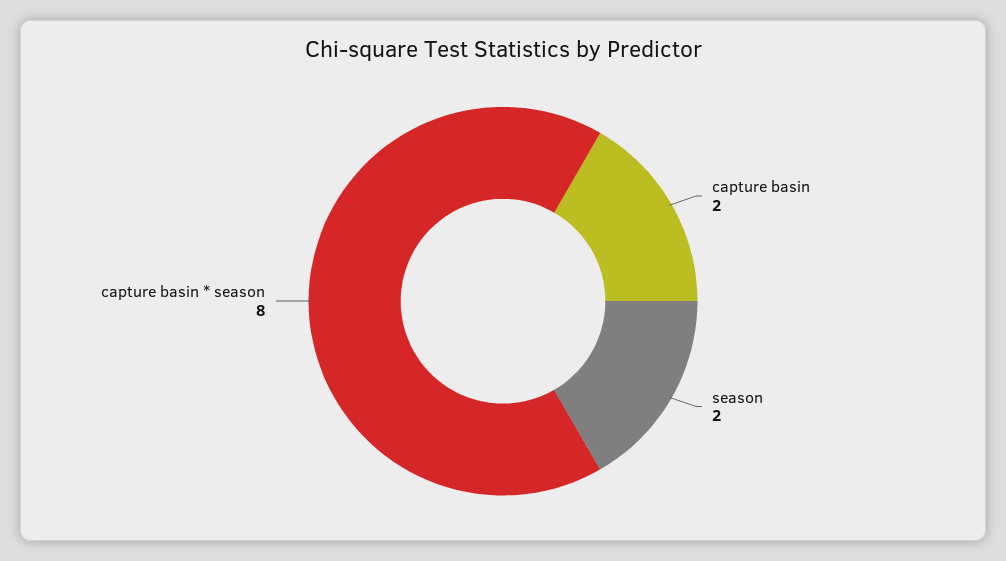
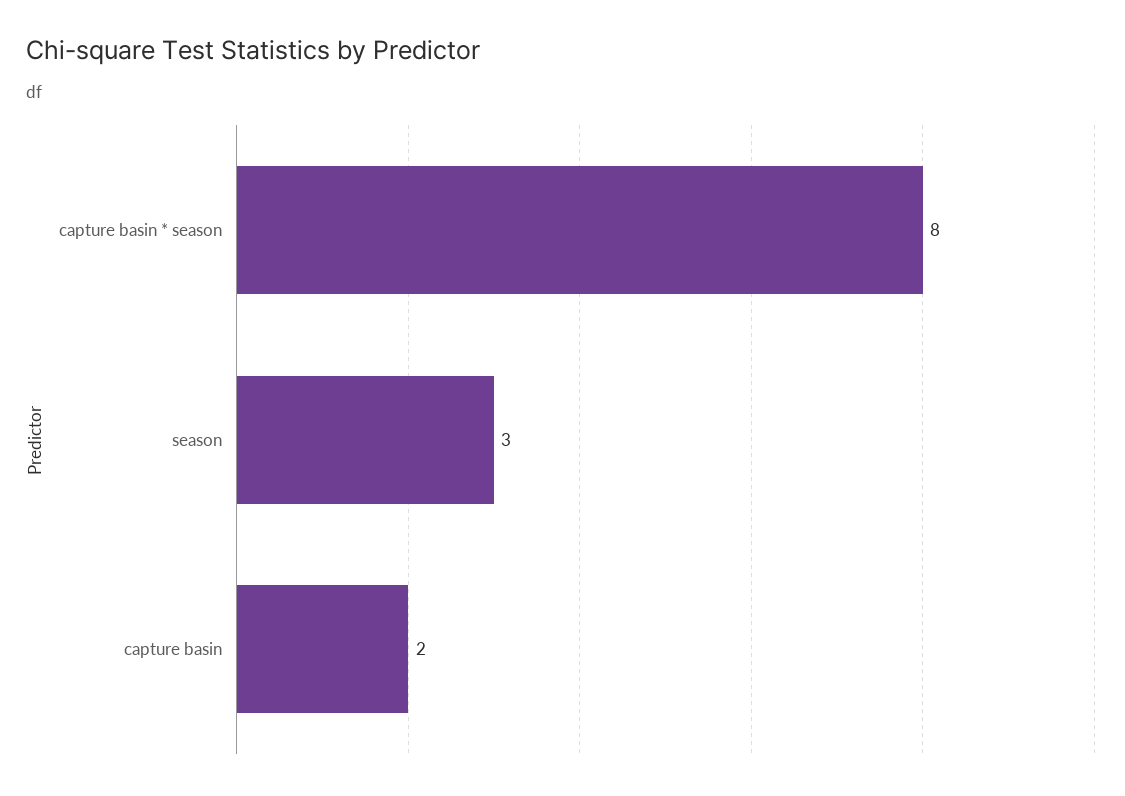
season: 2 -> 3

